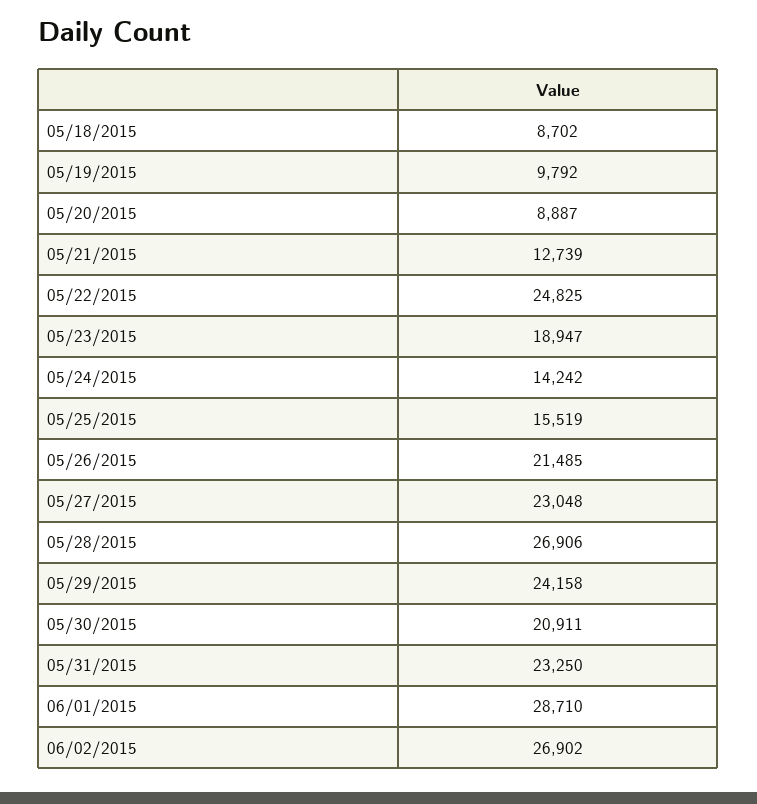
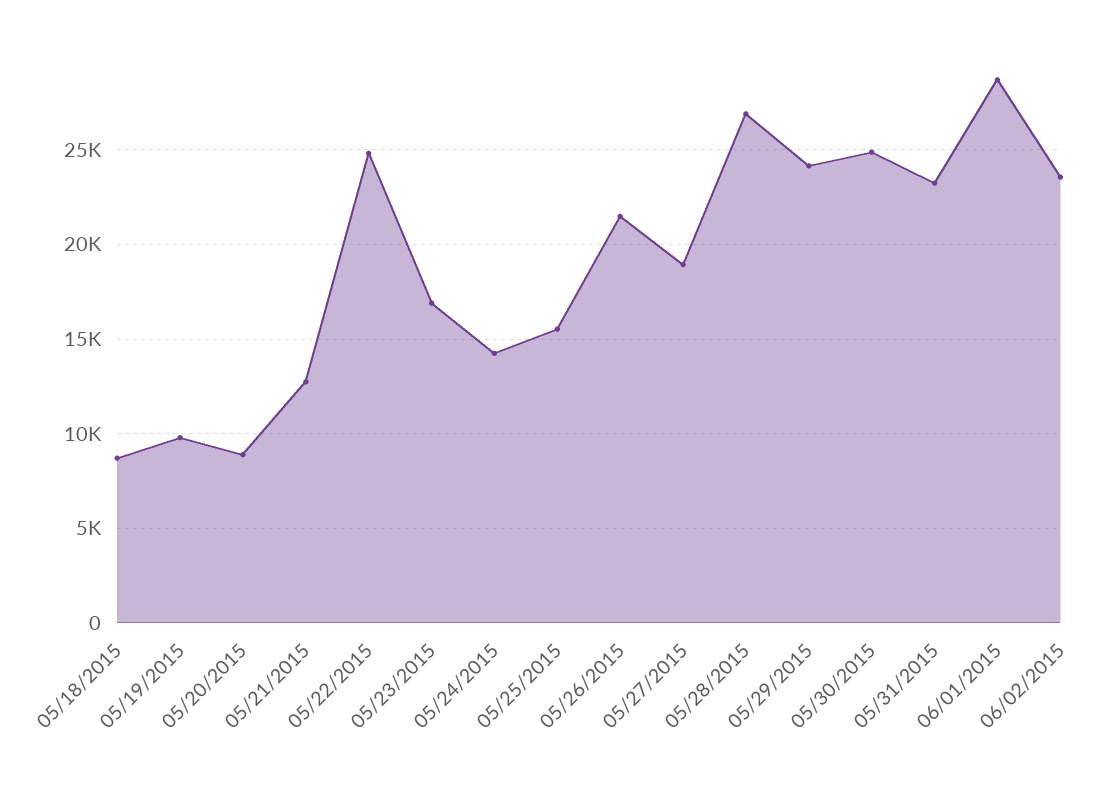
05/23/2015: 18947 -> 17000
05/27/2015: 23048 -> 19000
05/30/2015: 20911 -> 25000
06/02/2015: 26902 -> 23500

